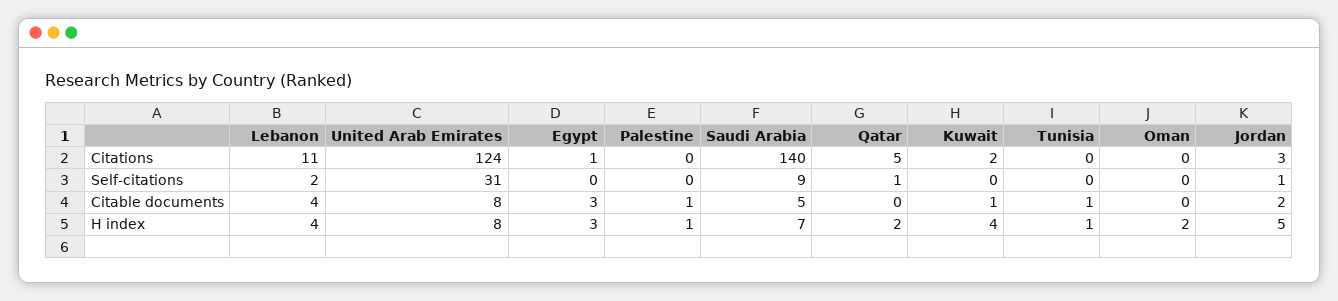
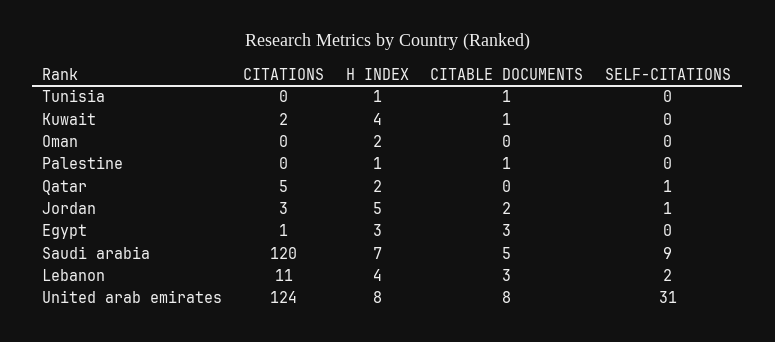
Saudi Arabia, Citations: 140 -> 120
Lebanon, Citable documents: 4 -> 3

